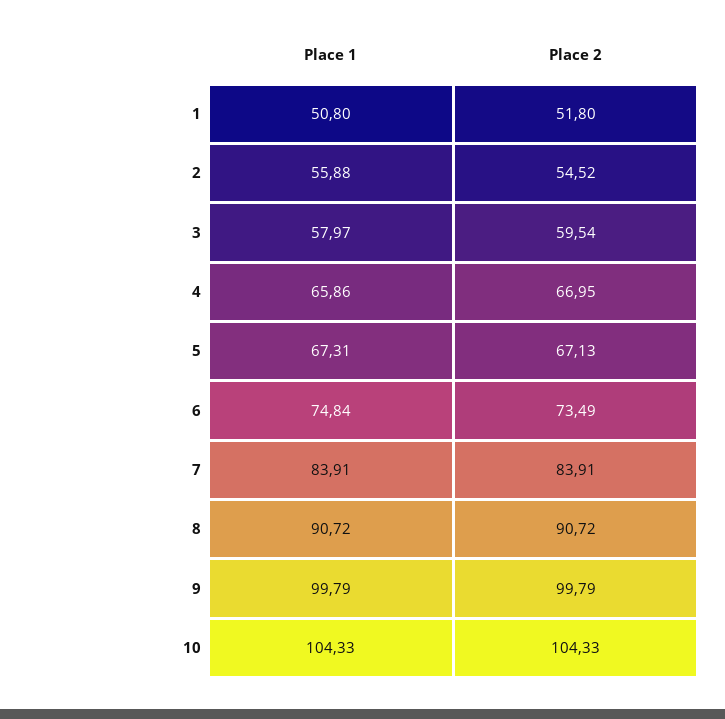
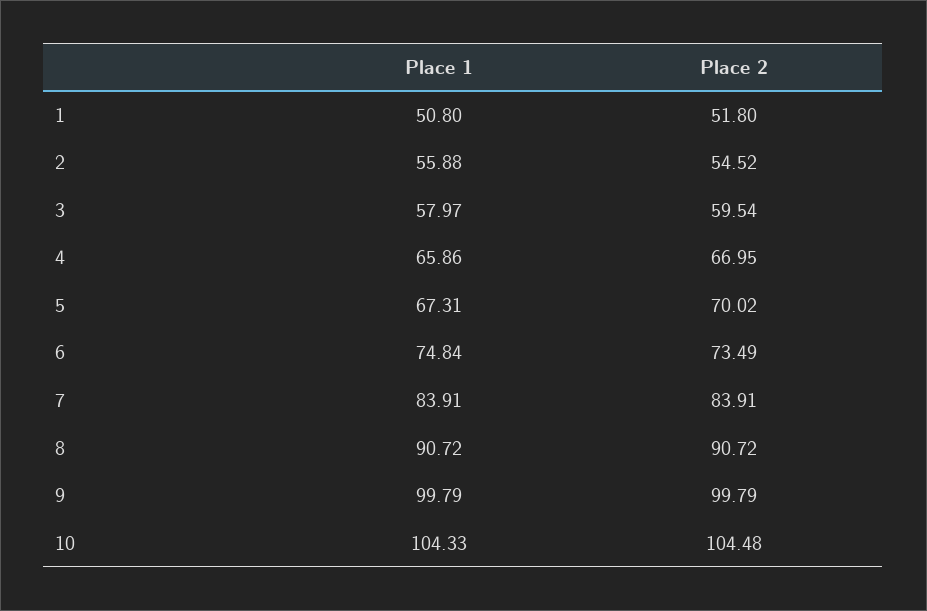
Place 2, 5: 67.13 -> 70.02
Place 2, 10: 104.33 -> 104.48

